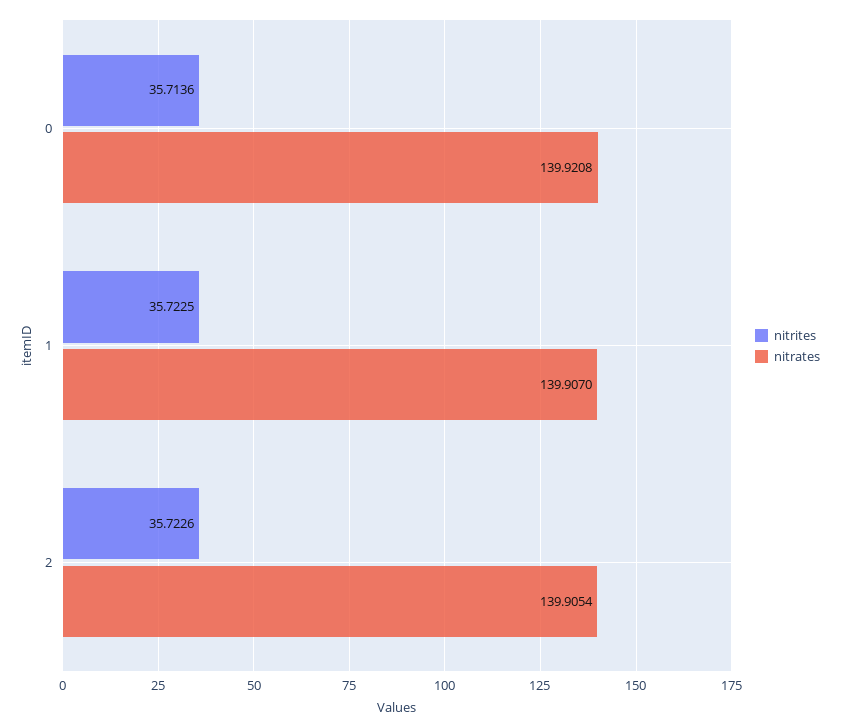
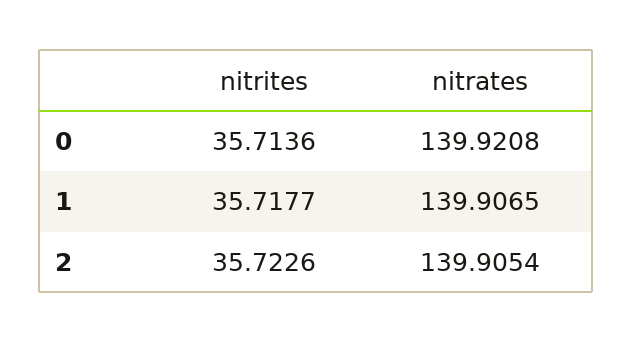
nitrites, 1: 35.7225 -> 35.7177
nitrates, 1: 139.907 -> 139.9065

